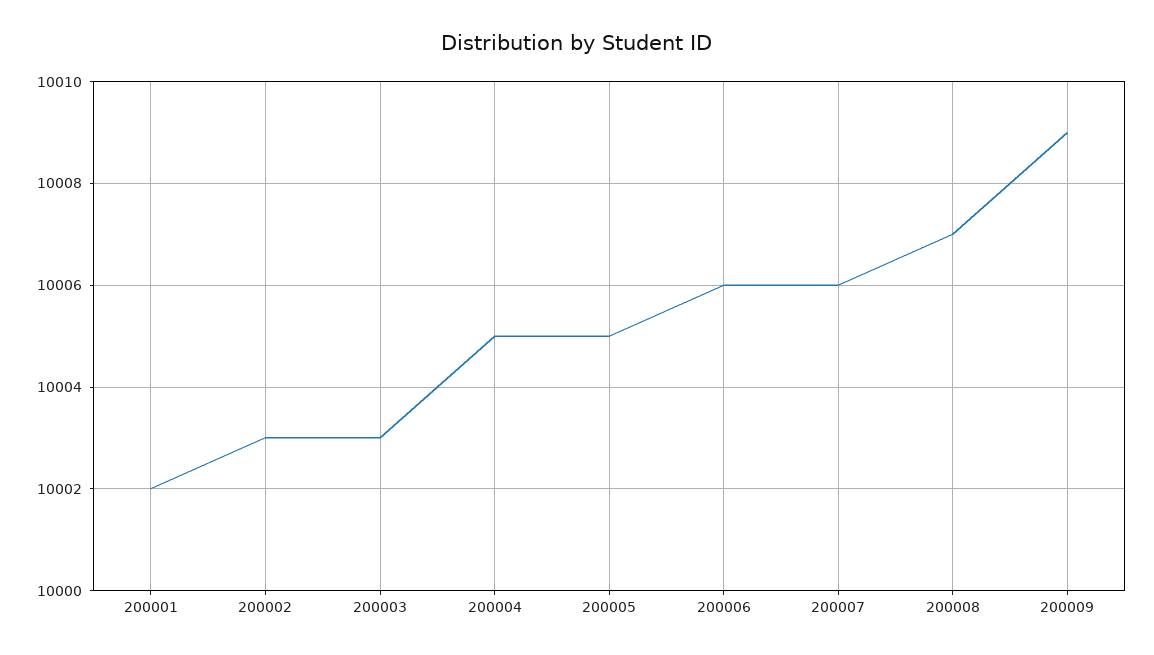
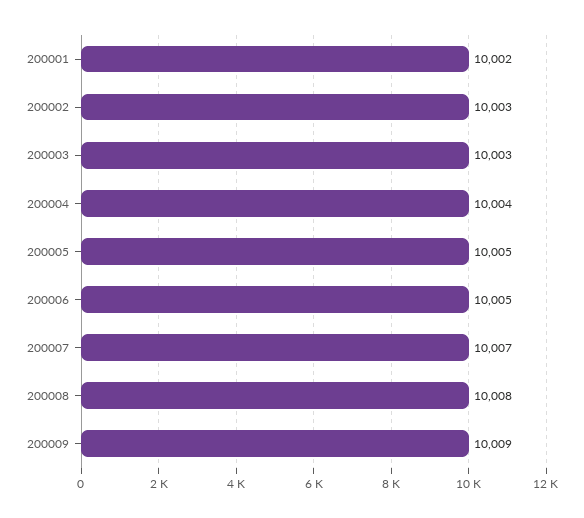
200004: 10005 -> 10004
200006: 10006 -> 10005
200007: 10006 -> 10007
200008: 10007 -> 10008

